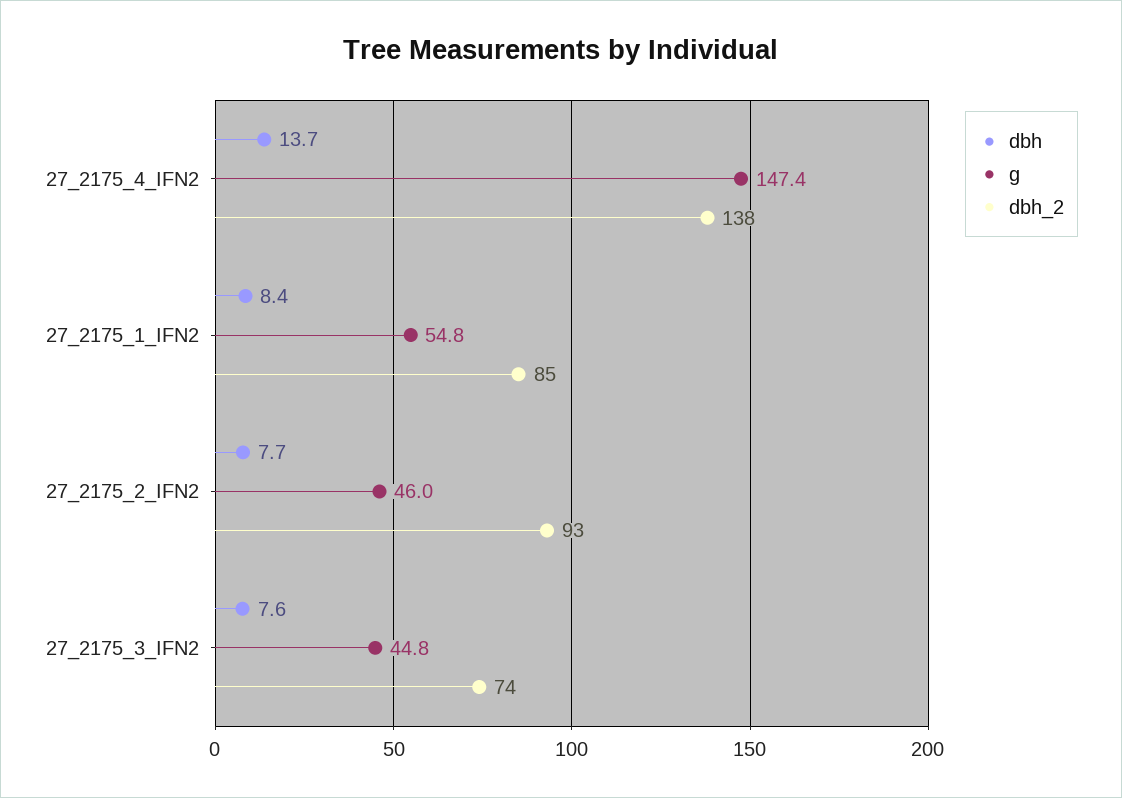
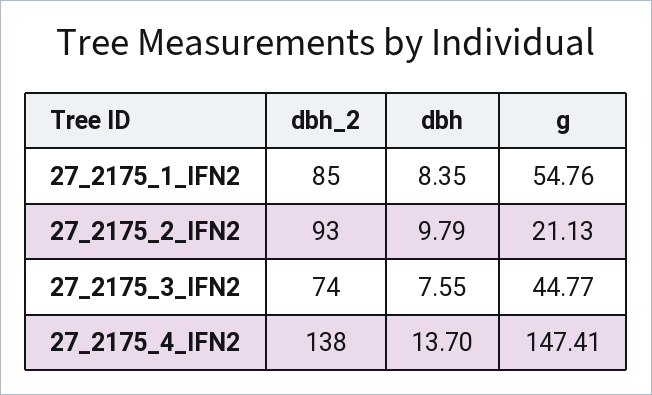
dbh, 27_2175_2_IFN2: 7.7 -> 9.79
g, 27_2175_2_IFN2: 46 -> 21.13

